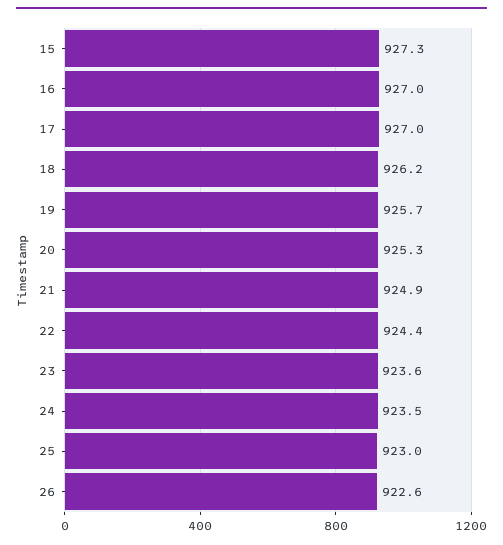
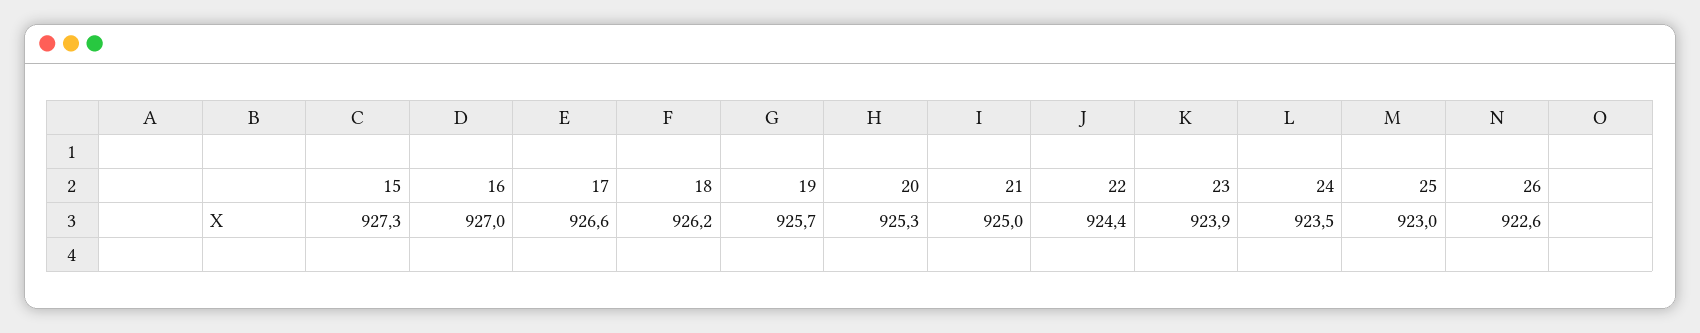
17: 927 -> 926.6
21: 924.9 -> 925
23: 923.6 -> 923.9

